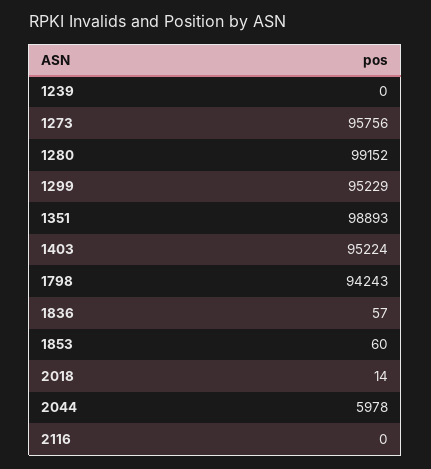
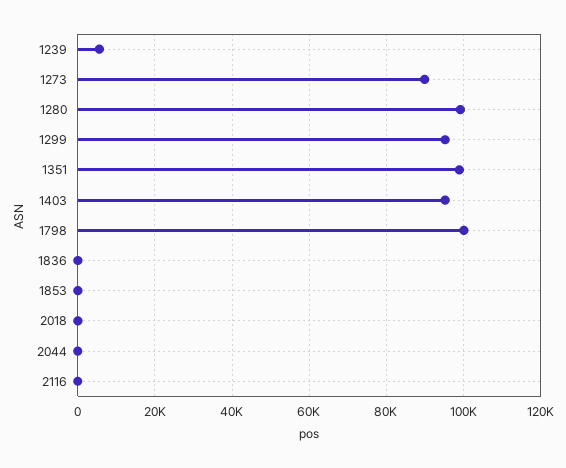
1239: 0 -> 6000
1273: 95756 -> 90000
1798: 94243 -> 100000
2044: 5978 -> 0

